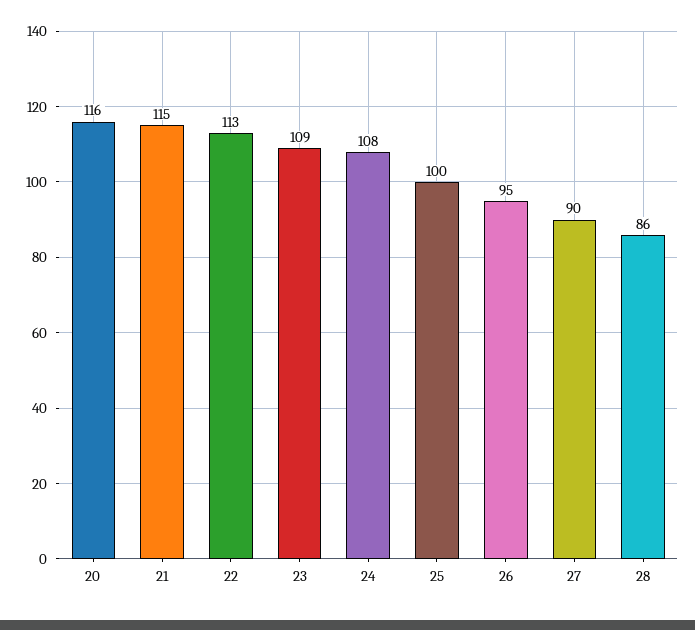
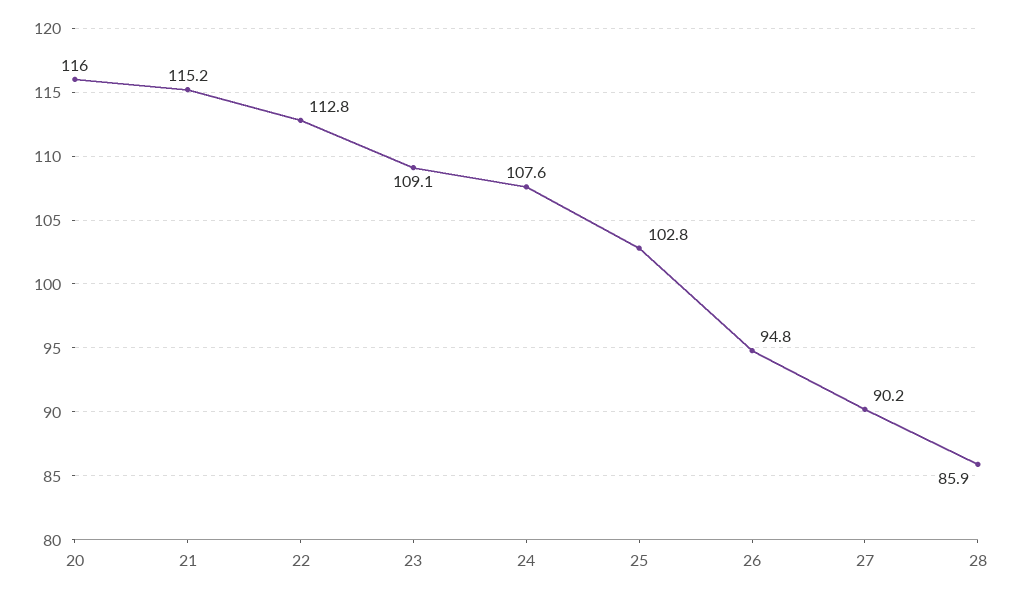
25: 100 -> 102.8

